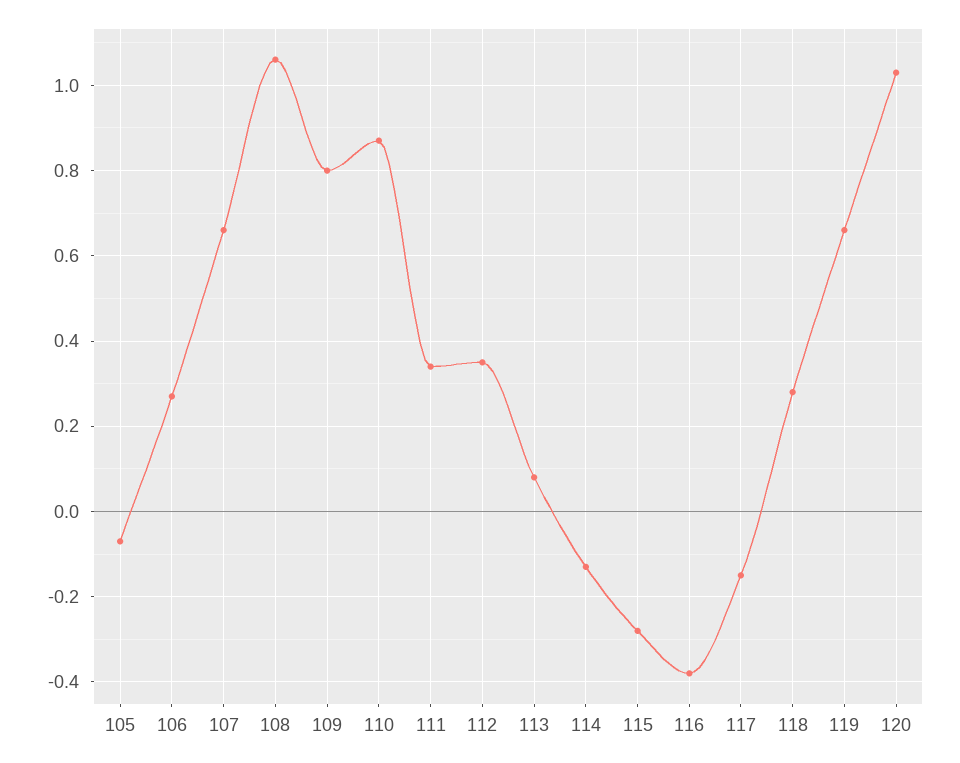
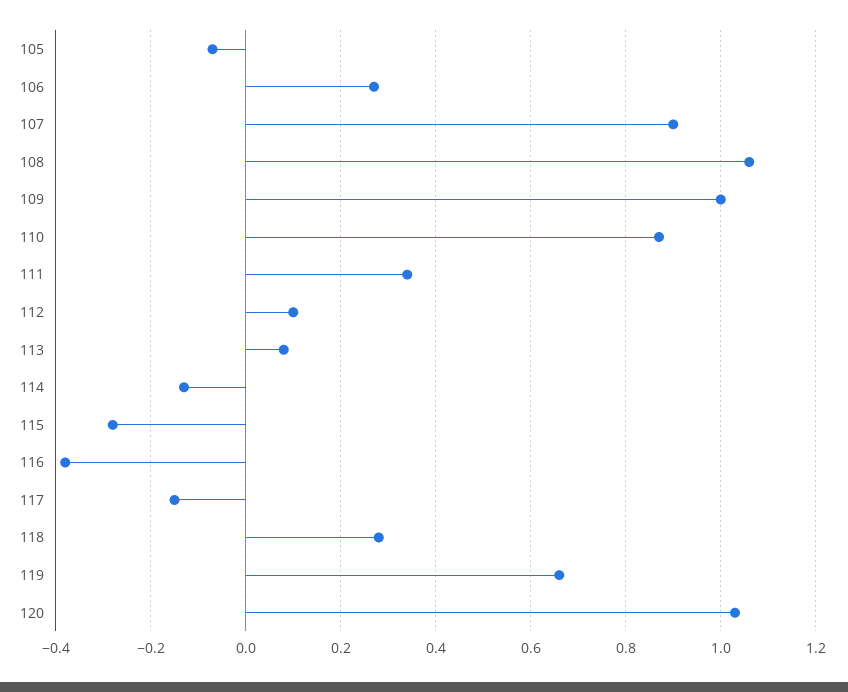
107: 0.65 -> 0.9
109: 0.8 -> 1
112: 0.35 -> 0.1

